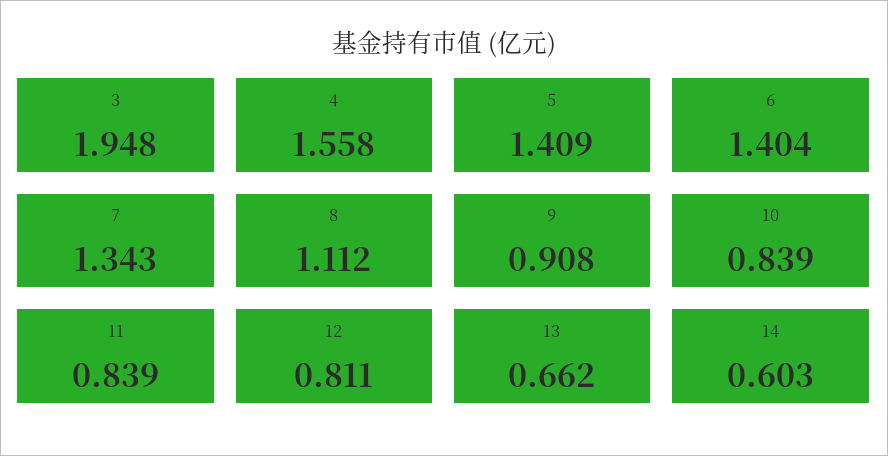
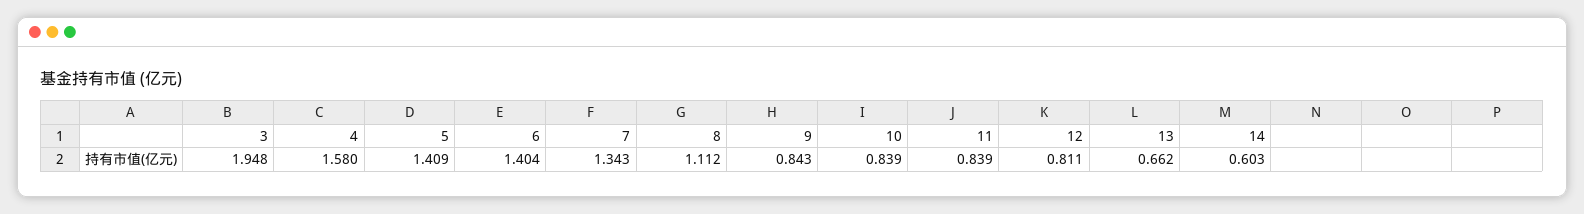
4: 1.558 -> 1.58
9: 0.908 -> 0.843

